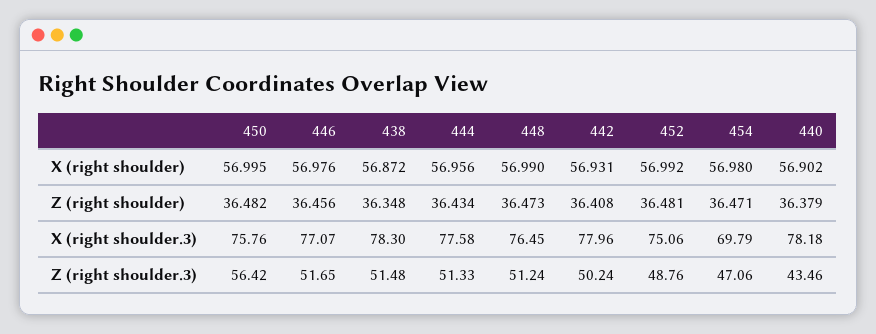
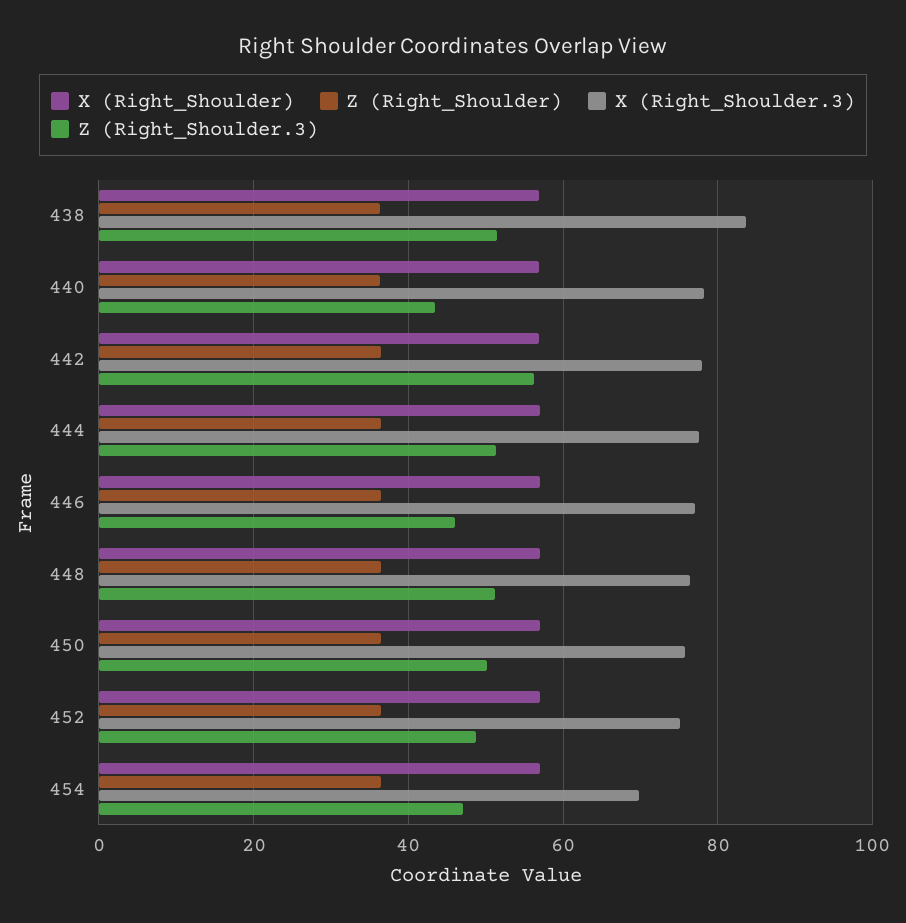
X (right shoulder.3), 438: 78.3 -> 84
Z (right shoulder.3), 450: 56.42 -> 50
Z (right shoulder.3), 446: 51.65 -> 46
Z (right shoulder.3), 442: 50.24 -> 56

